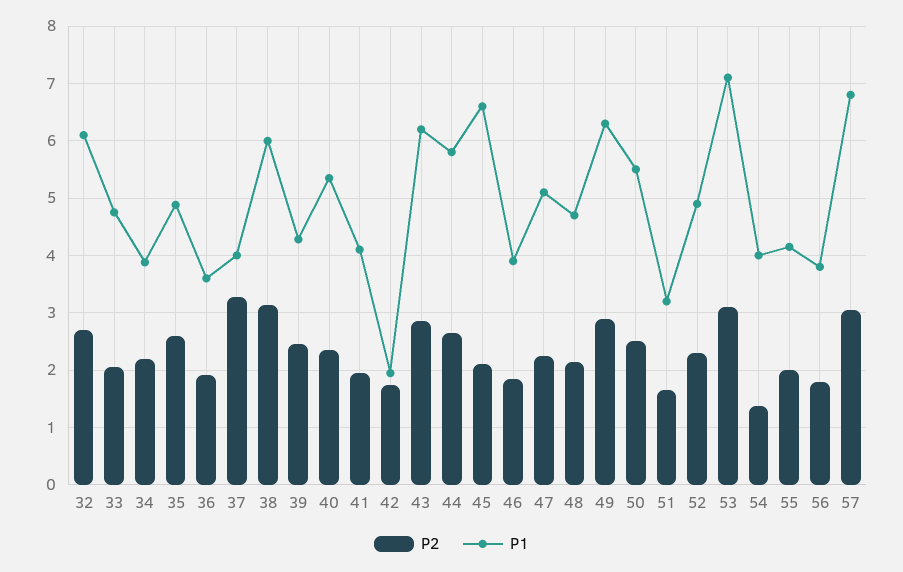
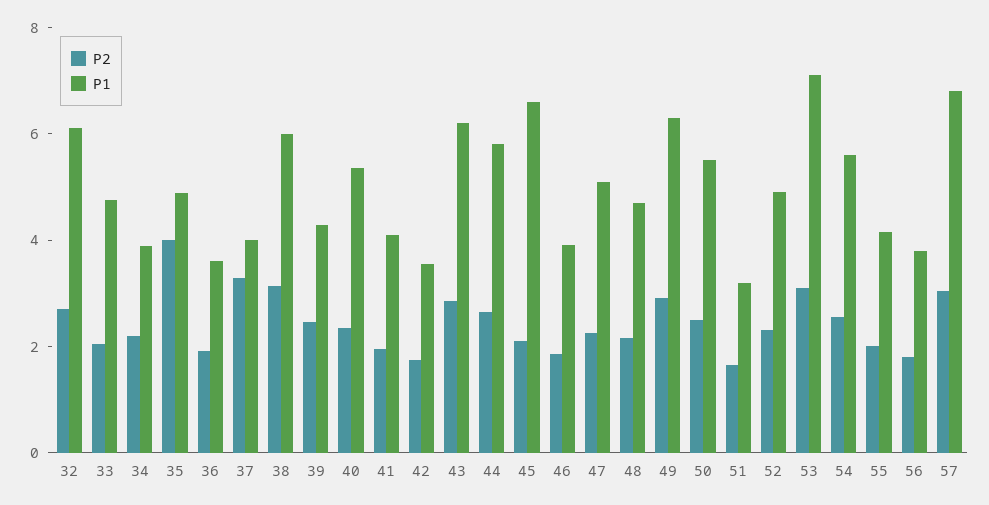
P2, 35: 2.6 -> 4
P1, 42: 2 -> 3.5
P2, 54: 1.4 -> 2.5
P1, 54: 4 -> 5.5

